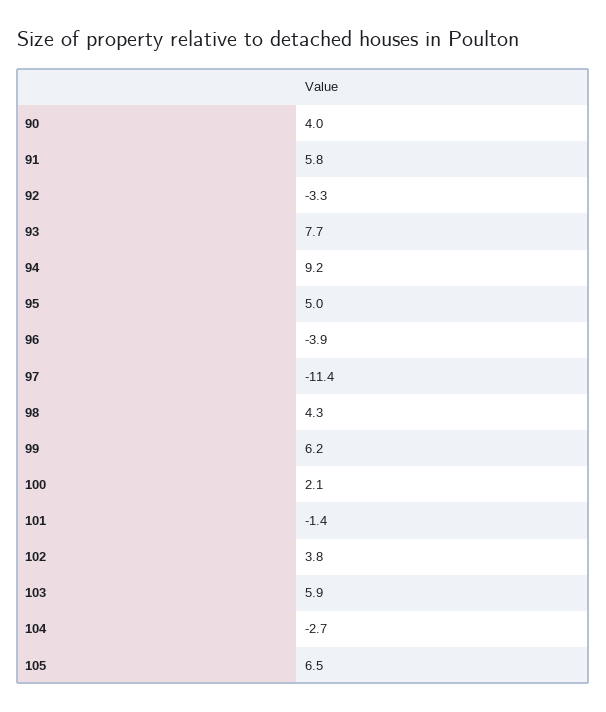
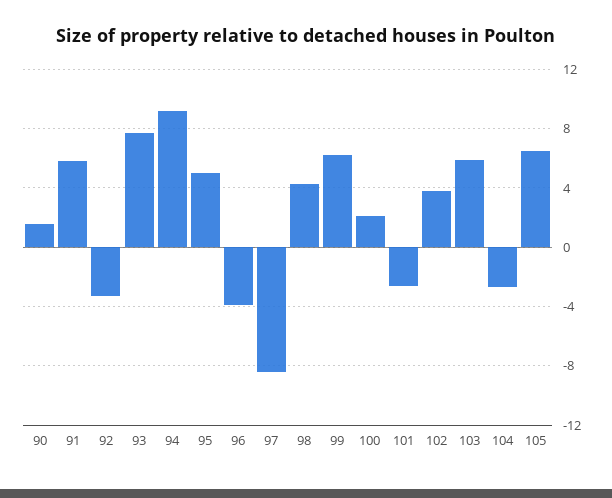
90: 4 -> 1.5
97: -11.4 -> -8.5
101: -1.4 -> -2.5

